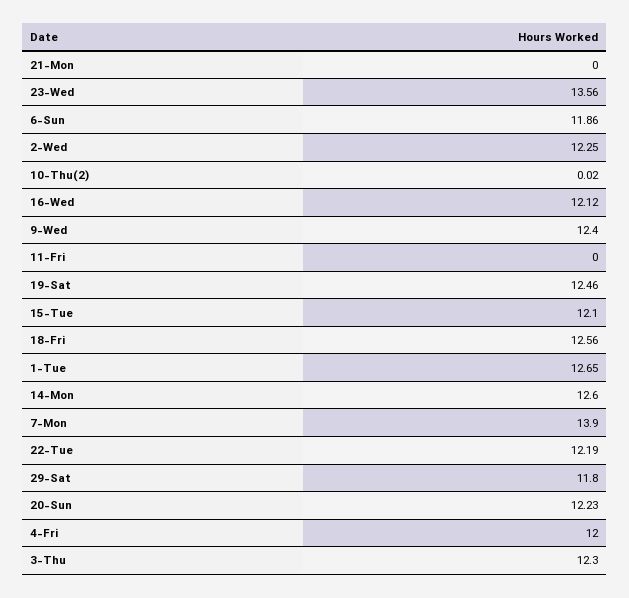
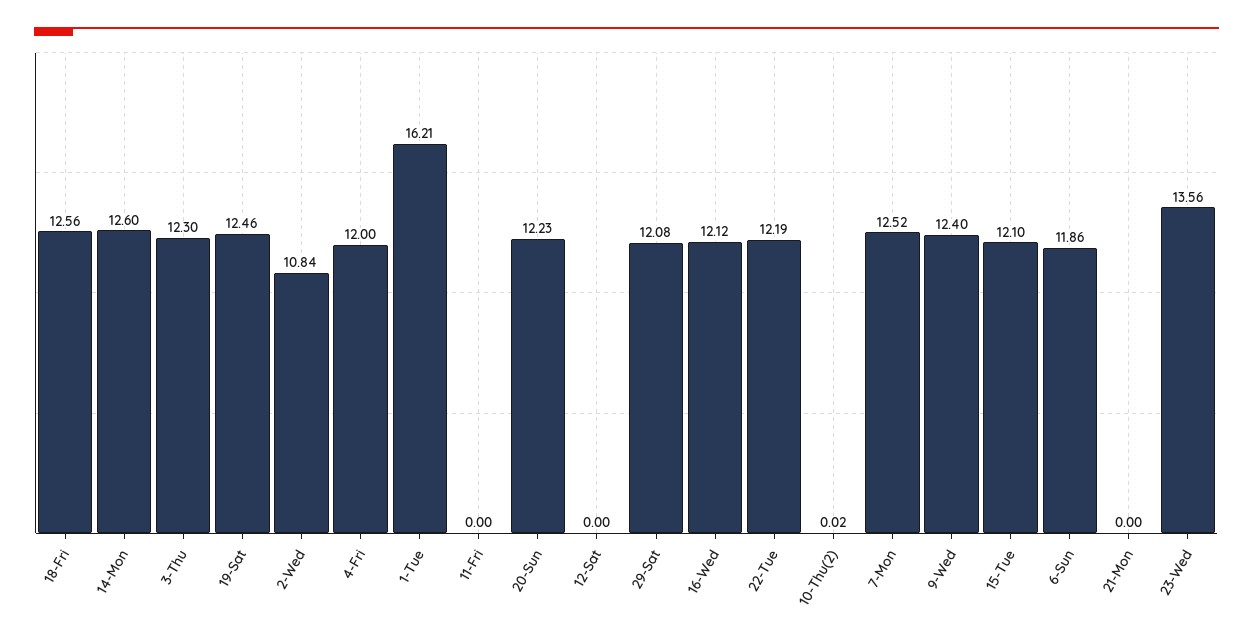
2-Wed: 12.25 -> 10.84
1-Tue: 12.65 -> 16.21
7-Mon: 13.9 -> 12.52
29-Sat: 11.8 -> 12.08
12-Sat: none -> 0

